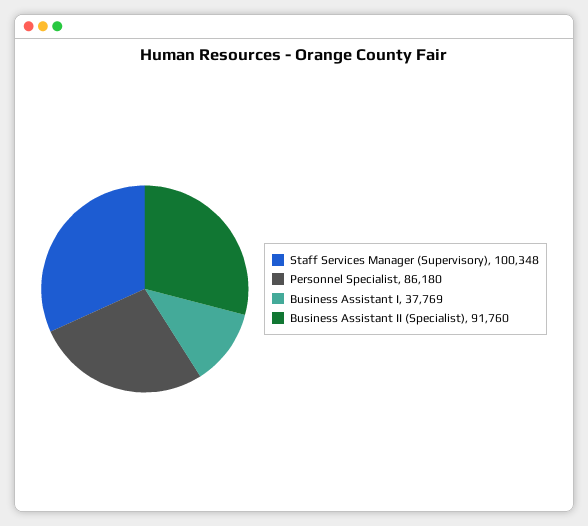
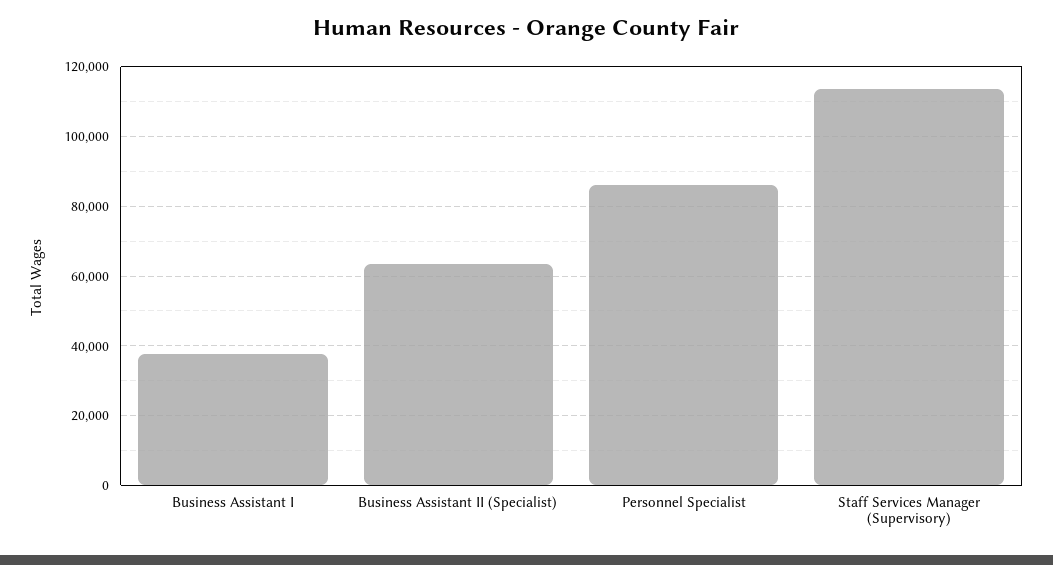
Staff Services Manager (Supervisory): 100348 -> 114000
Business Assistant II (Specialist): 91760 -> 64000

